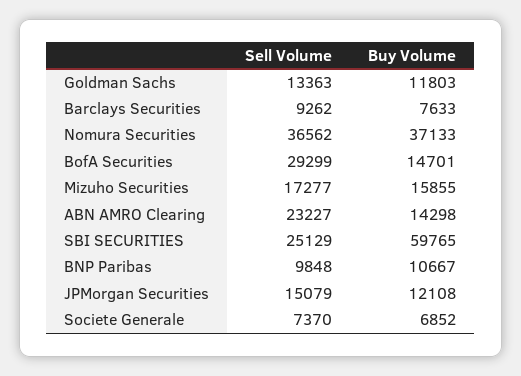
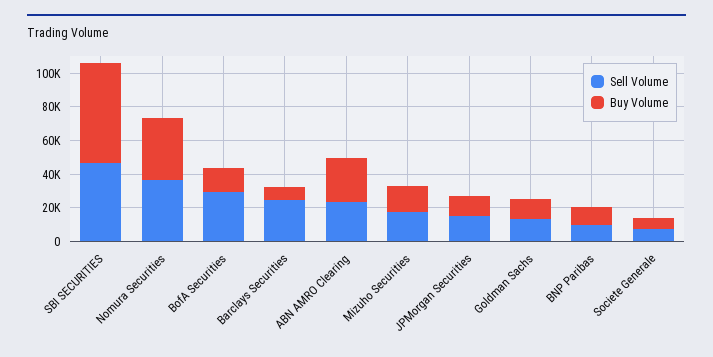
Sell Volume, Barclays Securities: 9262 -> 25000
Buy Volume, ABN AMRO Clearing: 14298 -> 25000
Sell Volume, SBI SECURITIES: 25129 -> 45000

